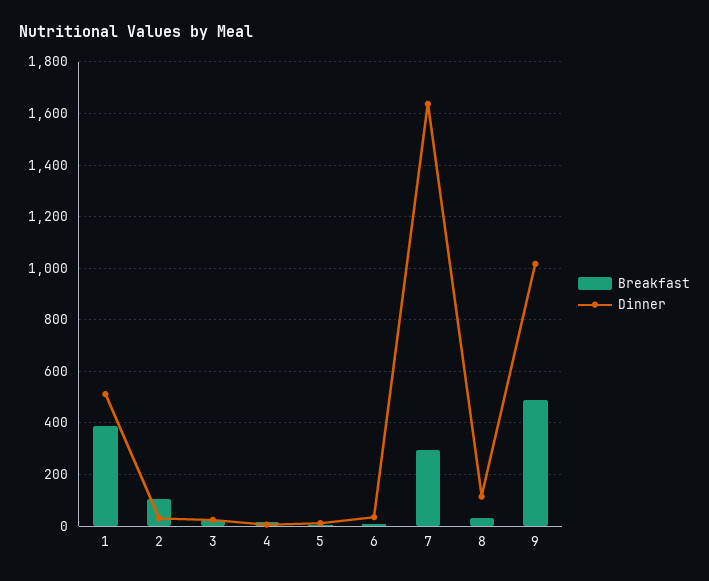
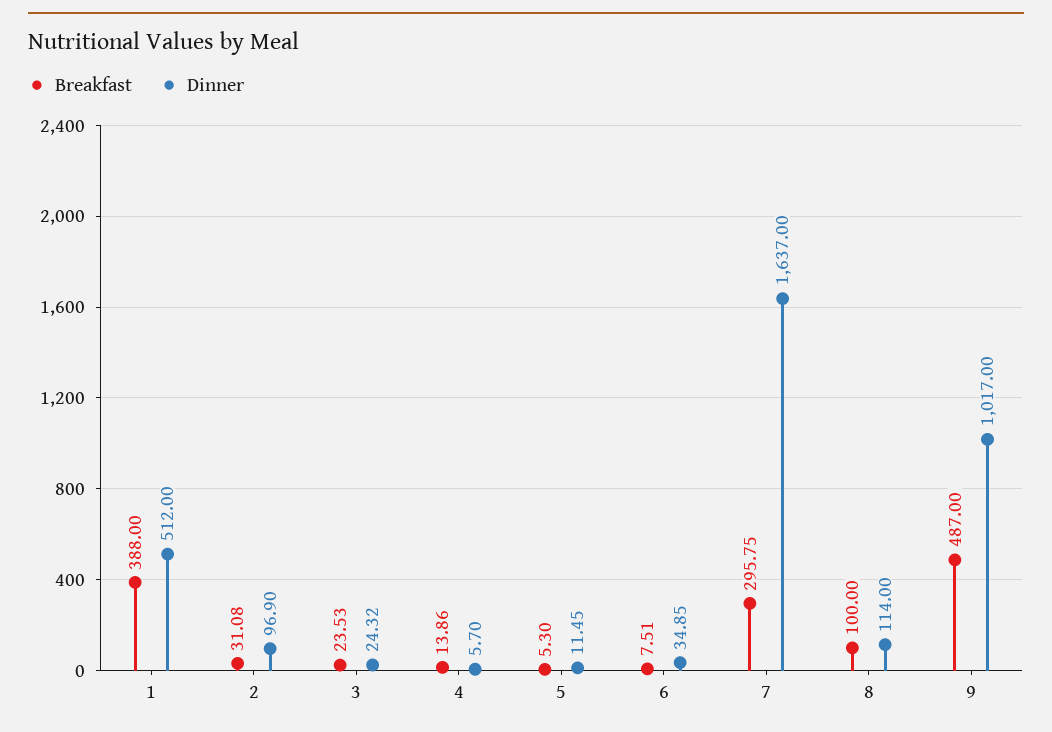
Breakfast, 2: 100 -> 31.08
Dinner, 2: 25 -> 96.9
Breakfast, 8: 25 -> 100

